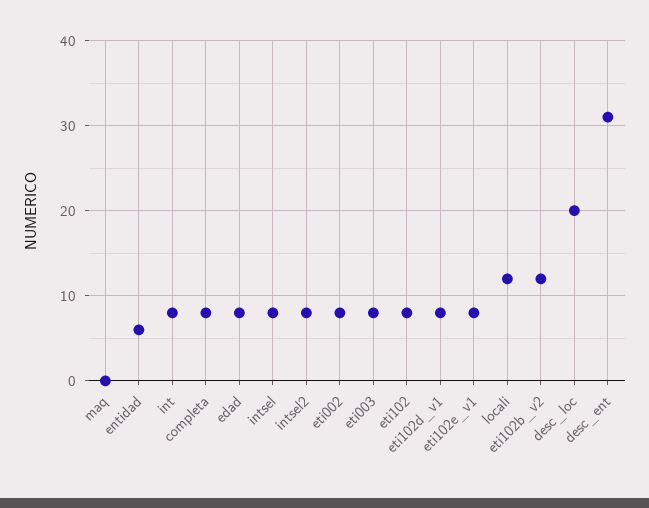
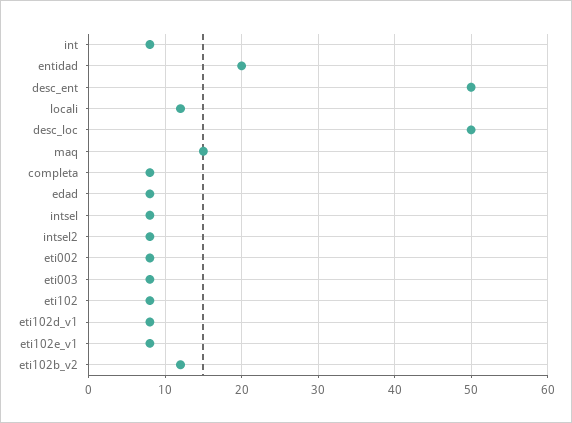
maq: 0 -> 15
entidad: 6 -> 20
desc_loc: 20 -> 50
desc_ent: 31 -> 50

